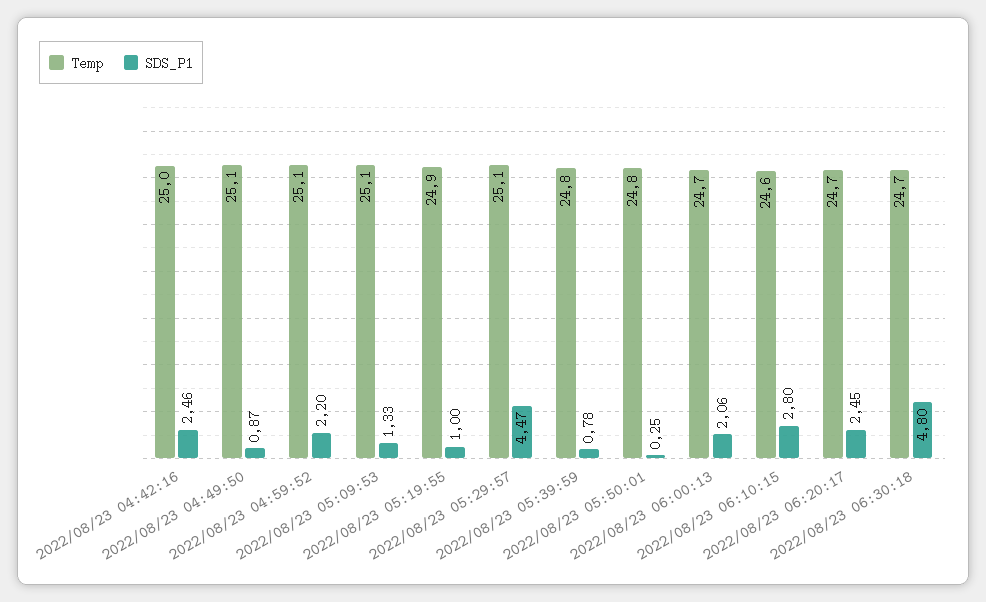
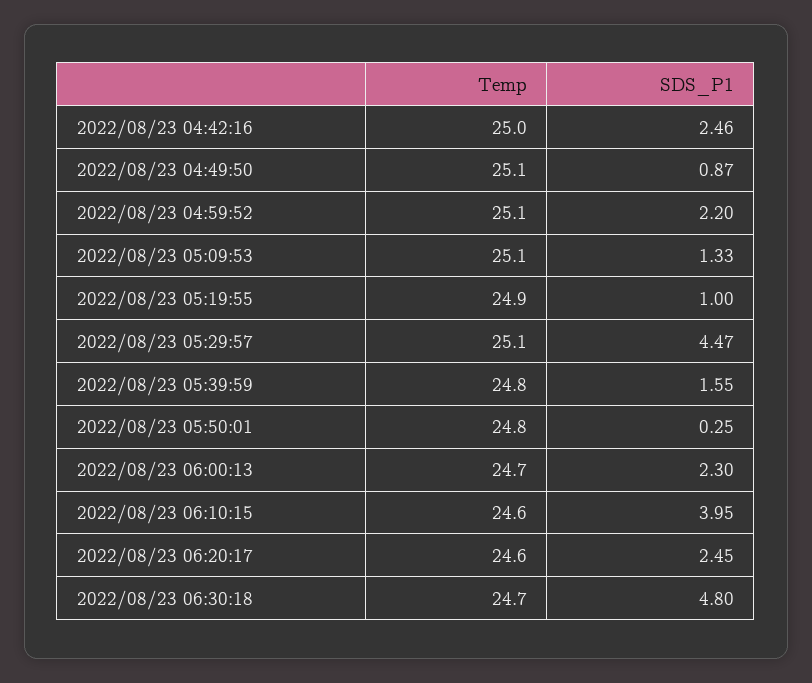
SDS_P1, 2022/08/23 05:39:59: 0.78 -> 1.55
SDS_P1, 2022/08/23 06:00:13: 2.06 -> 2.3
SDS_P1, 2022/08/23 06:10:15: 2.8 -> 3.95
Temp, 2022/08/23 06:20:17: 24.7 -> 24.6

